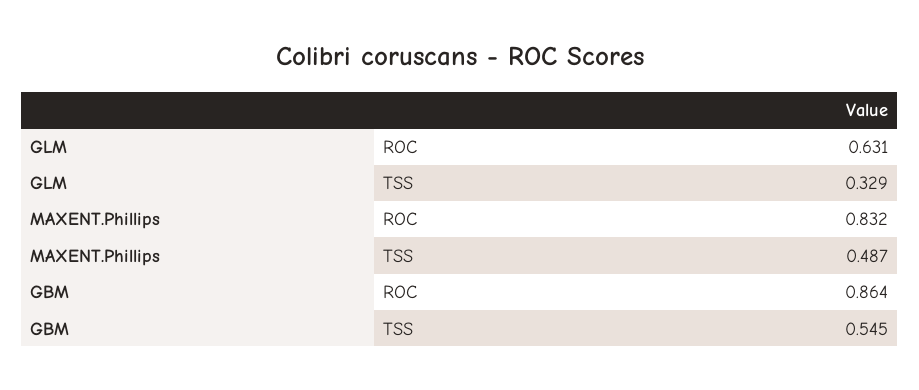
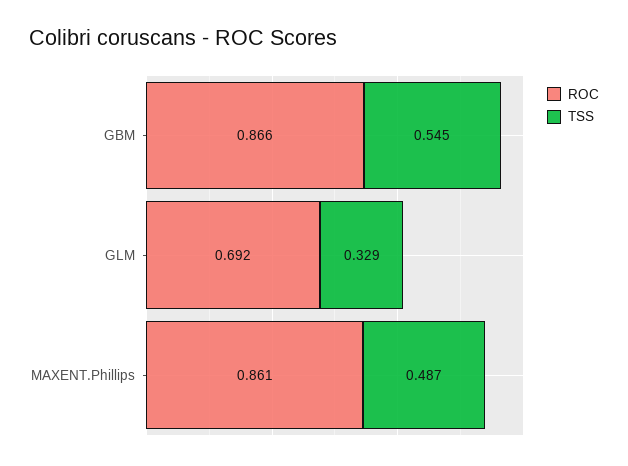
ROC, GLM: 0.631 -> 0.692
ROC, MAXENT.Phillips: 0.832 -> 0.861
ROC, GBM: 0.864 -> 0.866

